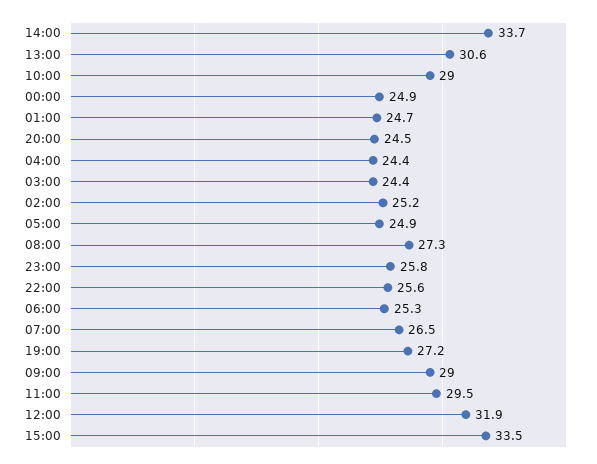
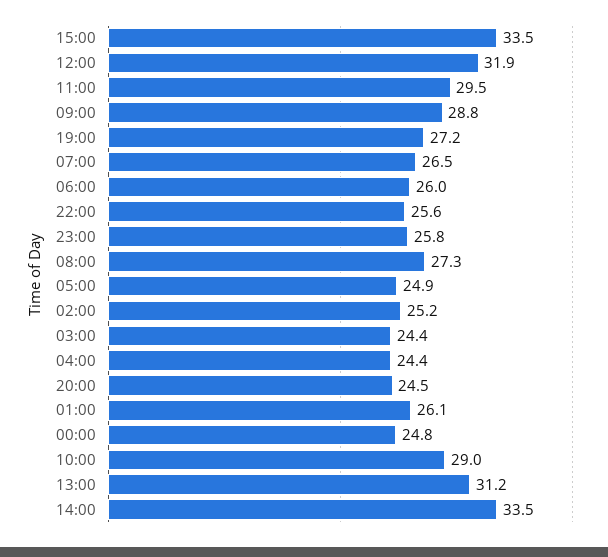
14:00: 33.7 -> 33.5
13:00: 30.6 -> 31.2
00:00: 24.9 -> 24.8
01:00: 24.7 -> 26.1
06:00: 25.3 -> 26
09:00: 29 -> 28.8

